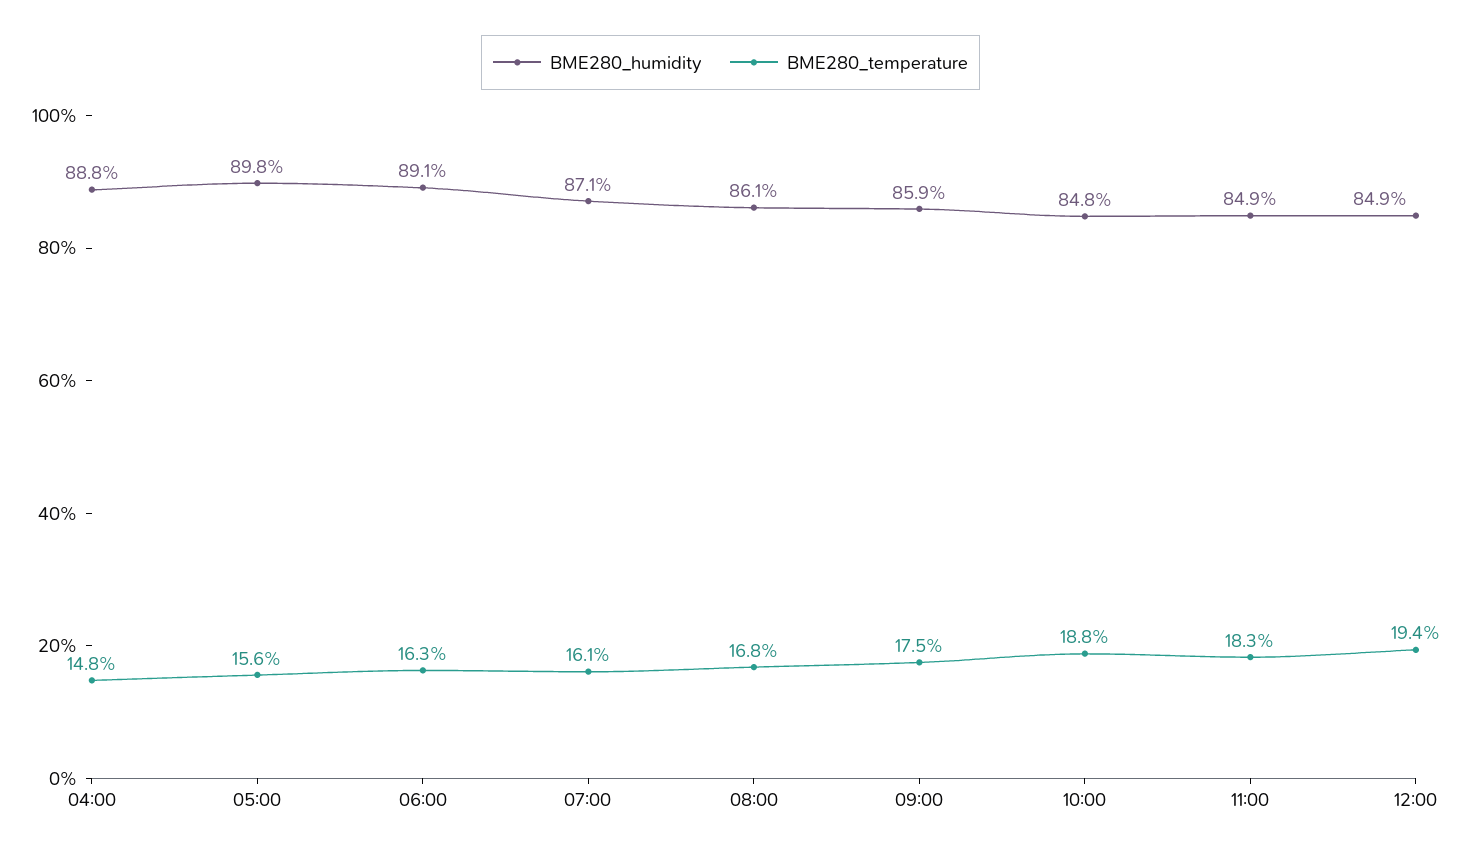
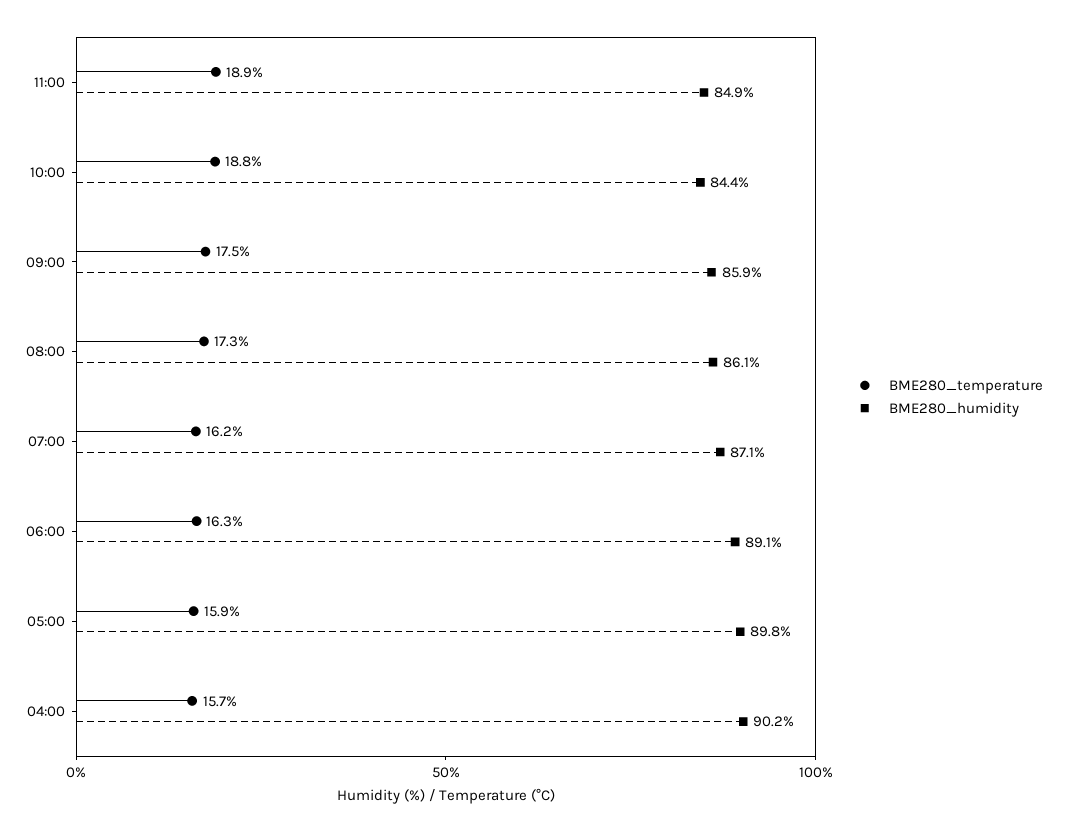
BME280_humidity, 04:00: 88.8 -> 90.2
BME280_temperature, 04:00: 14.8 -> 15.7
BME280_temperature, 05:00: 15.6 -> 15.9
BME280_temperature, 07:00: 16.1 -> 16.2
BME280_temperature, 08:00: 16.8 -> 17.3
BME280_humidity, 10:00: 84.8 -> 84.4
BME280_temperature, 11:00: 18.3 -> 18.9
BME280_humidity, 12:00: 84.9 -> none
BME280_temperature, 12:00: 19.4 -> none

